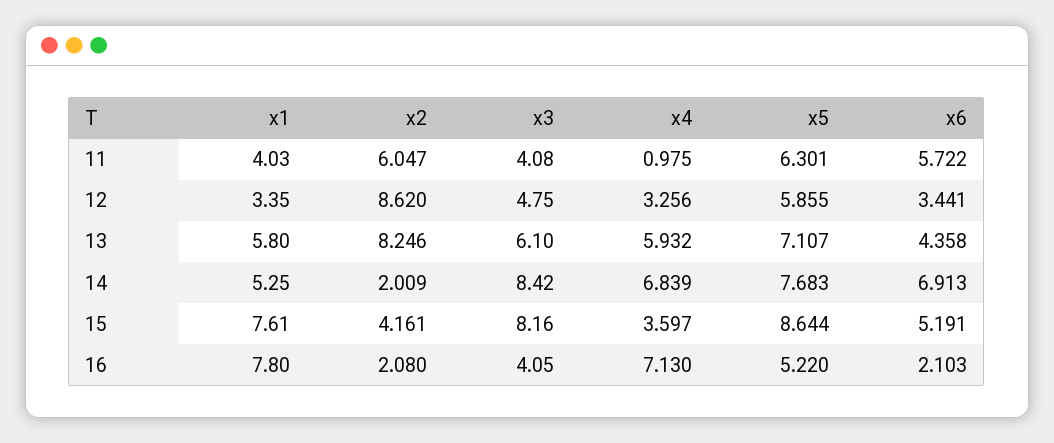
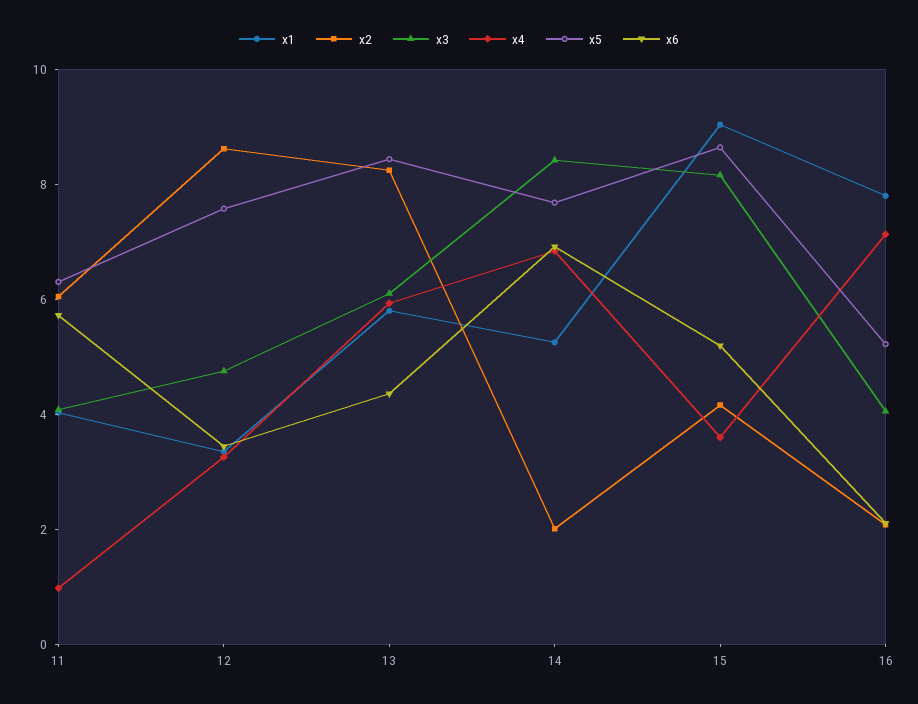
x5, 12: 5.855 -> 7.5
x5, 13: 7.107 -> 8.5
x1, 15: 7.61 -> 9

